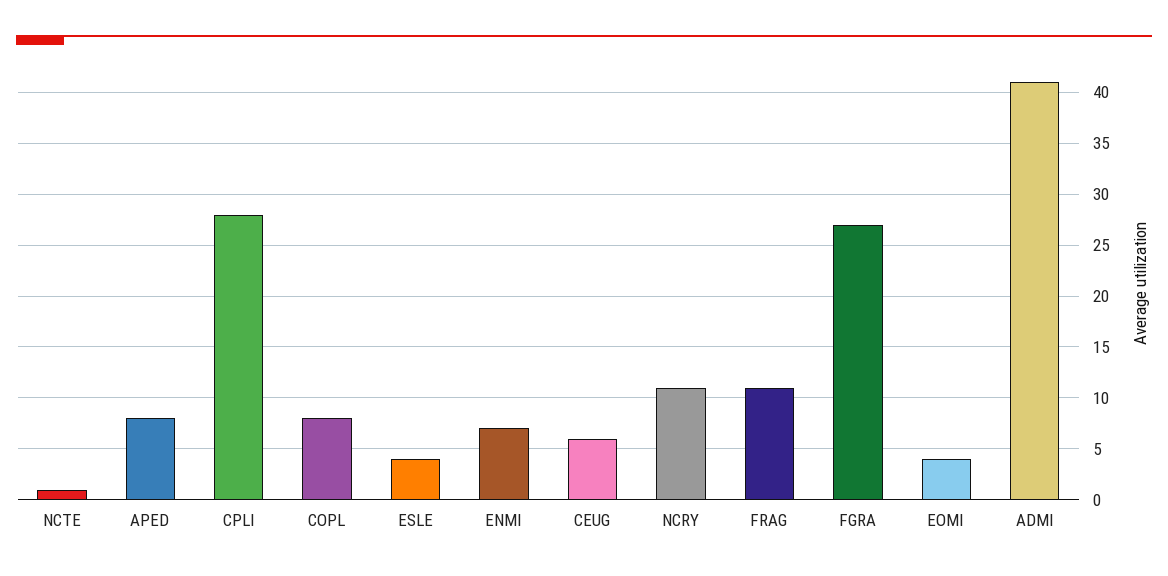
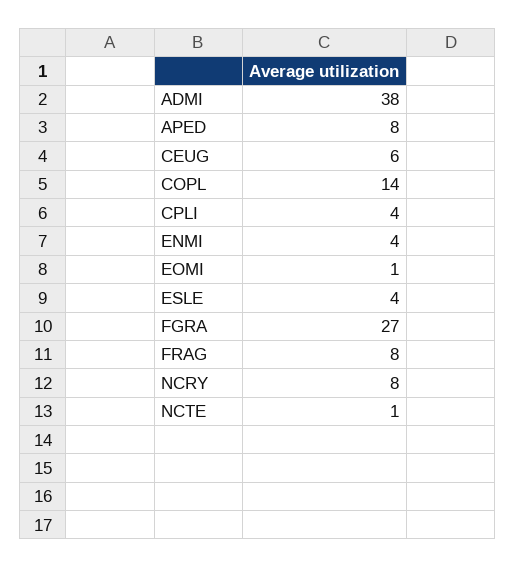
CPLI: 28 -> 4
COPL: 8 -> 14
ENMI: 7 -> 4
NCRY: 11 -> 8
FRAG: 11 -> 8
EOMI: 4 -> 1
ADMI: 41 -> 38

